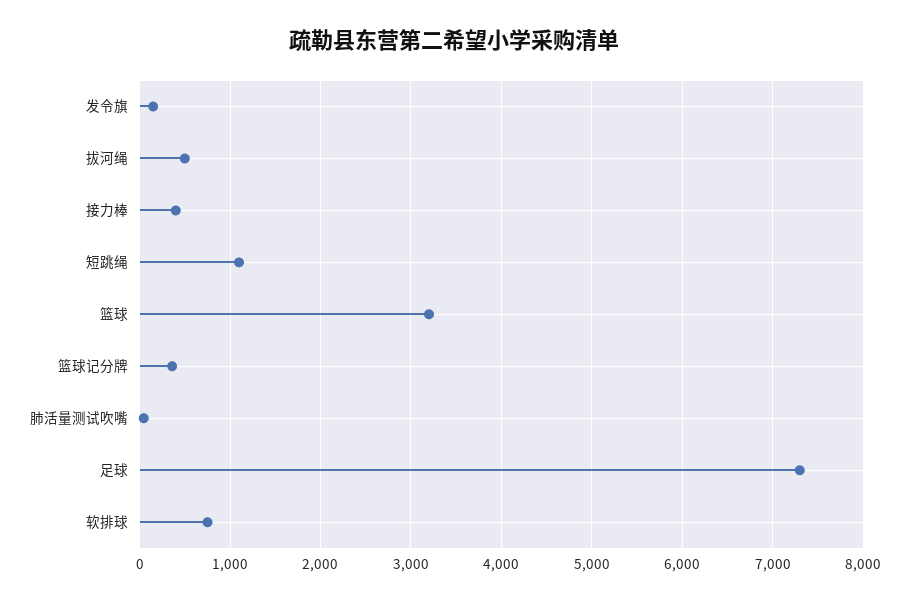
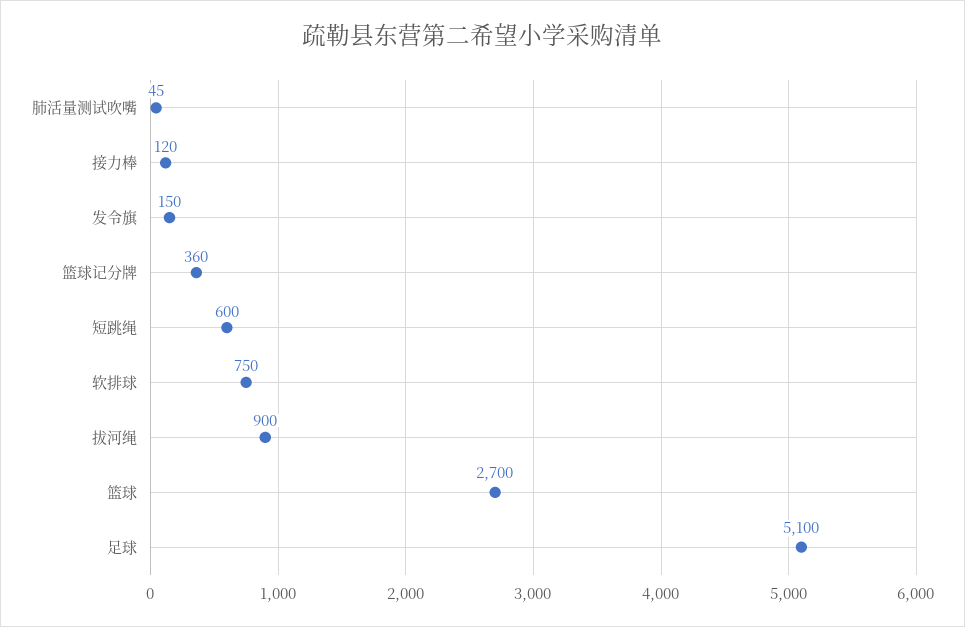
拔河绳: 500 -> 900
接力棒: 400 -> 120
短跳绳: 1100 -> 600
篮球: 3200 -> 2700
足球: 7300 -> 5100

